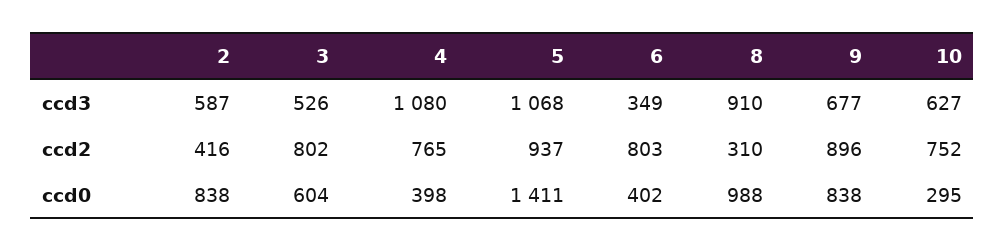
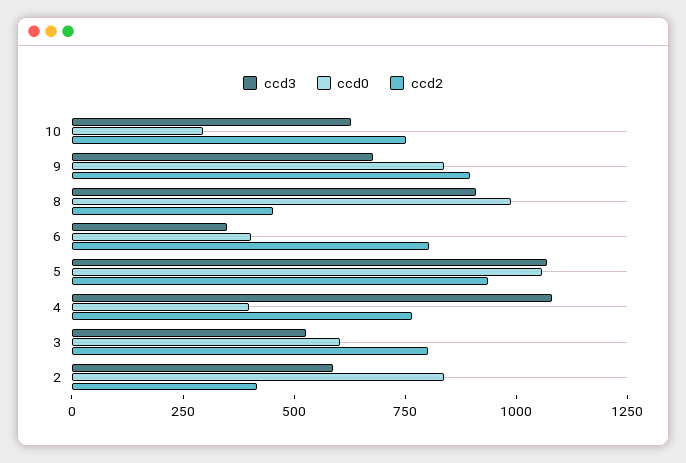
ccd2, 8: 310 -> 450
ccd0, 5: 1411 -> 1050

